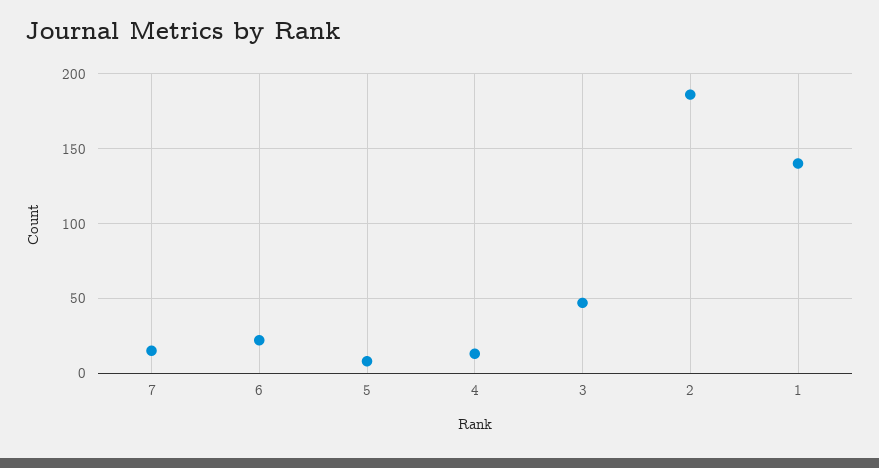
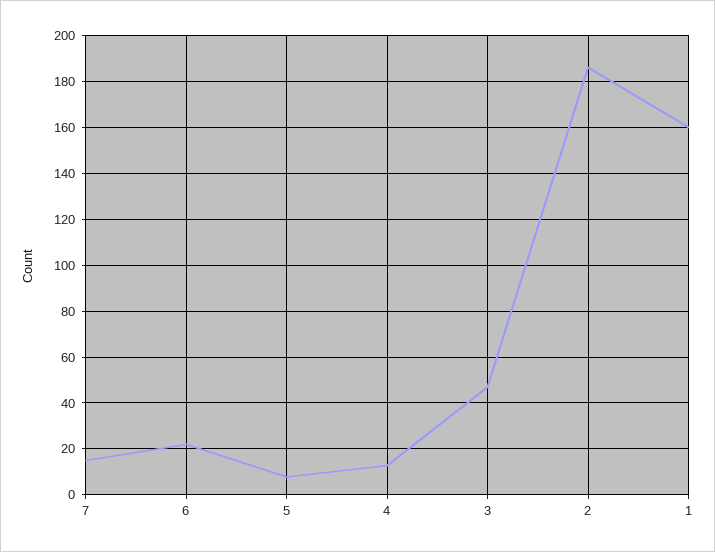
1: 140 -> 160

